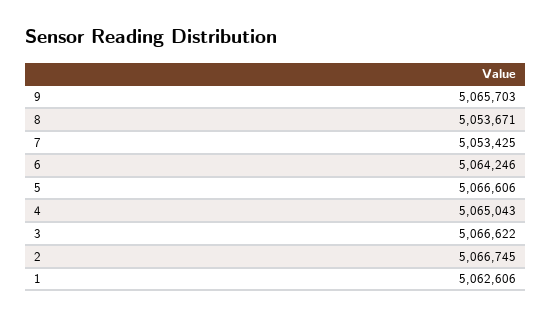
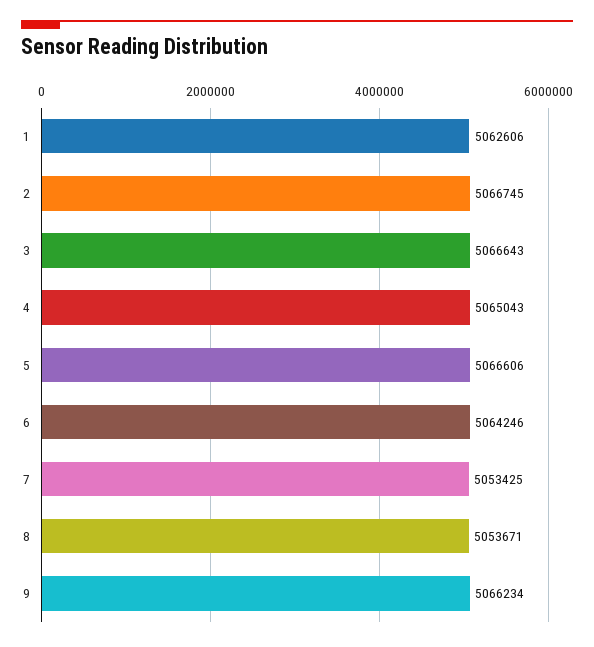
9: 5065703 -> 5066234
3: 5066622 -> 5066643

